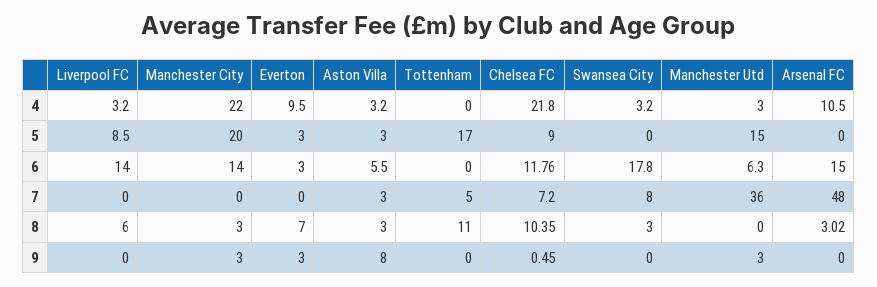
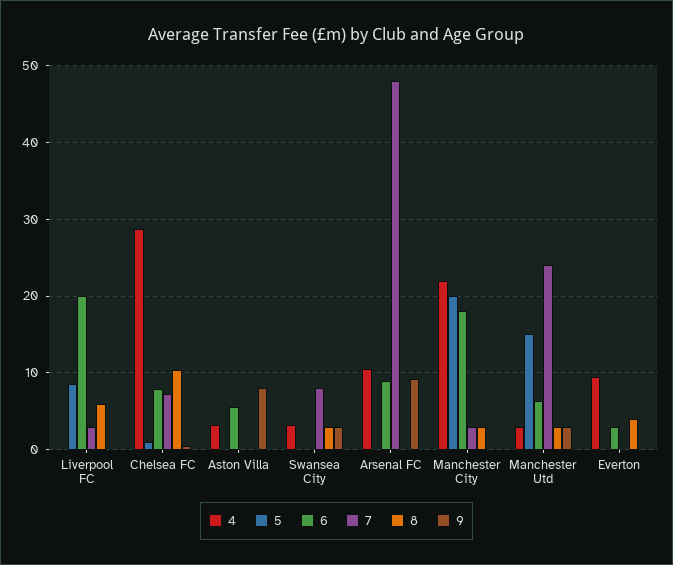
4, Liverpool FC: 3.2 -> 0
4, Tottenham: 0 -> none
4, Chelsea FC: 21.8 -> 29
5, Everton: 3 -> 0
5, Aston Villa: 3 -> 0
5, Tottenham: 17 -> none
5, Chelsea FC: 9 -> 1
6, Liverpool FC: 14 -> 20
6, Manchester City: 14 -> 18
6, Tottenham: 0 -> none
6, Chelsea FC: 11.76 -> 8
6, Swansea City: 17.8 -> 0
6, Arsenal FC: 15 -> 9
7, Liverpool FC: 0 -> 3
7, Manchester City: 0 -> 3
7, Aston Villa: 3 -> 0
7, Tottenham: 5 -> none
7, Manchester Utd: 36 -> 24
8, Everton: 7 -> 4
8, Aston Villa: 3 -> 0
8, Tottenham: 11 -> none
8, Manchester Utd: 0 -> 3
8, Arsenal FC: 3.02 -> 0
9, Manchester City: 3 -> 0
9, Everton: 3 -> 0
9, Tottenham: 0 -> none
9, Swansea City: 0 -> 3
9, Arsenal FC: 0 -> 9

